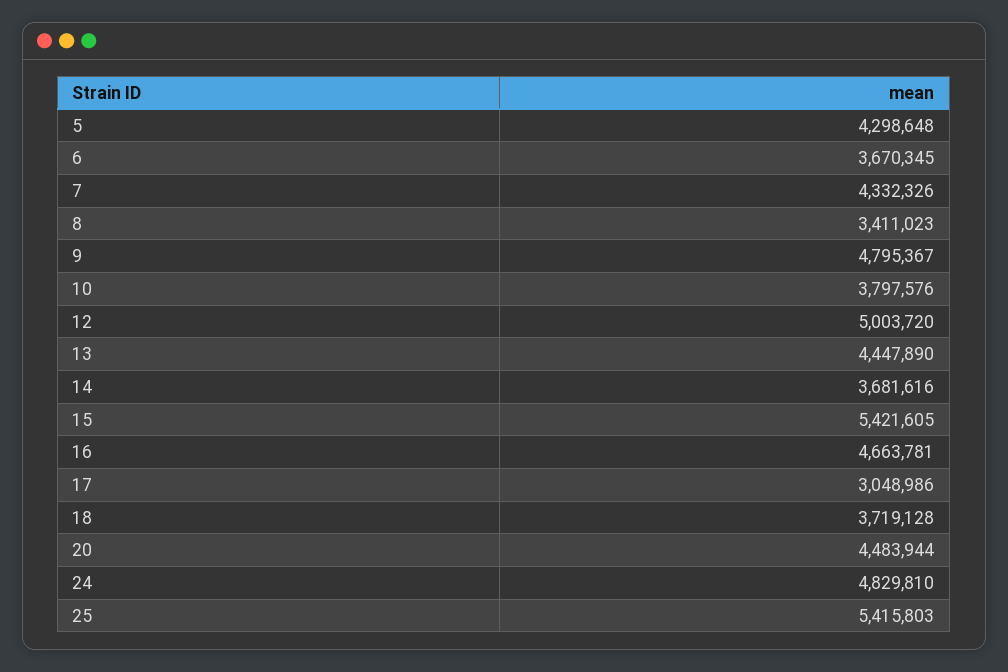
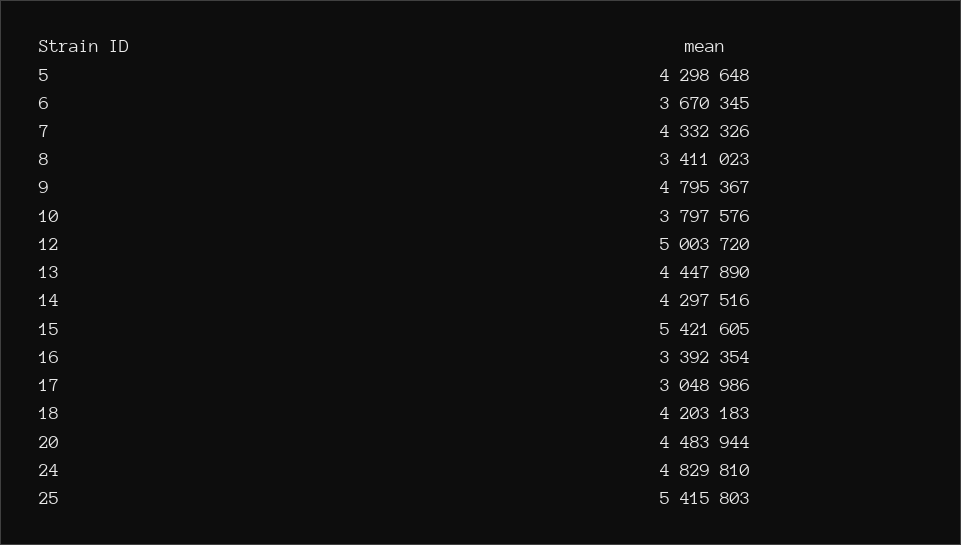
14: 3681616 -> 4297516
16: 4663781 -> 3392354
18: 3719128 -> 4203183

